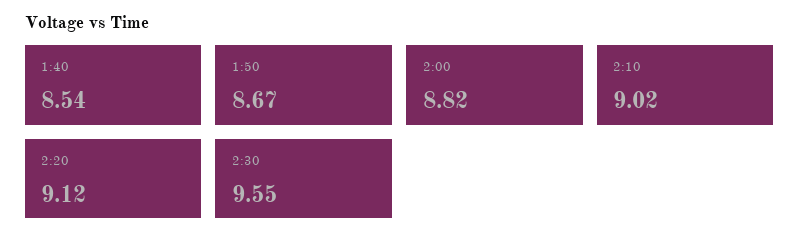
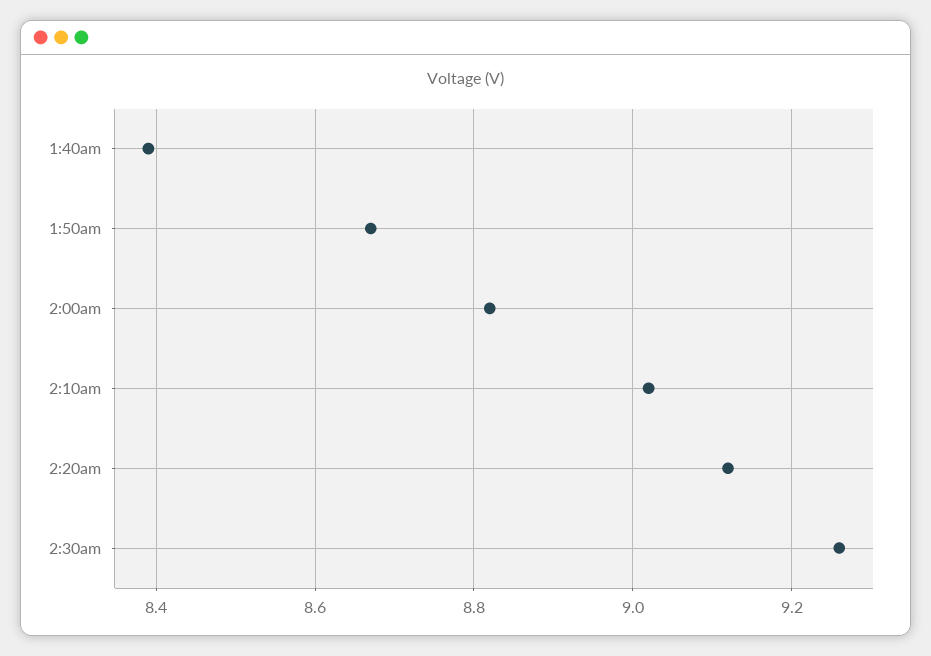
1:40: 8.54 -> 8.4
2:30: 9.55 -> 9.25

